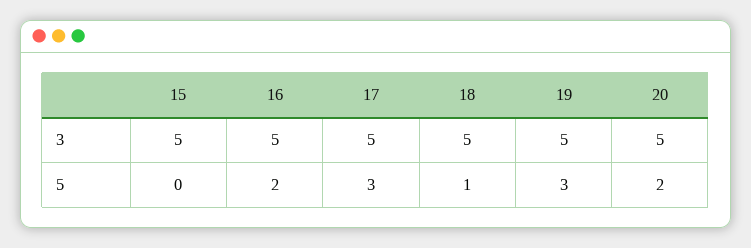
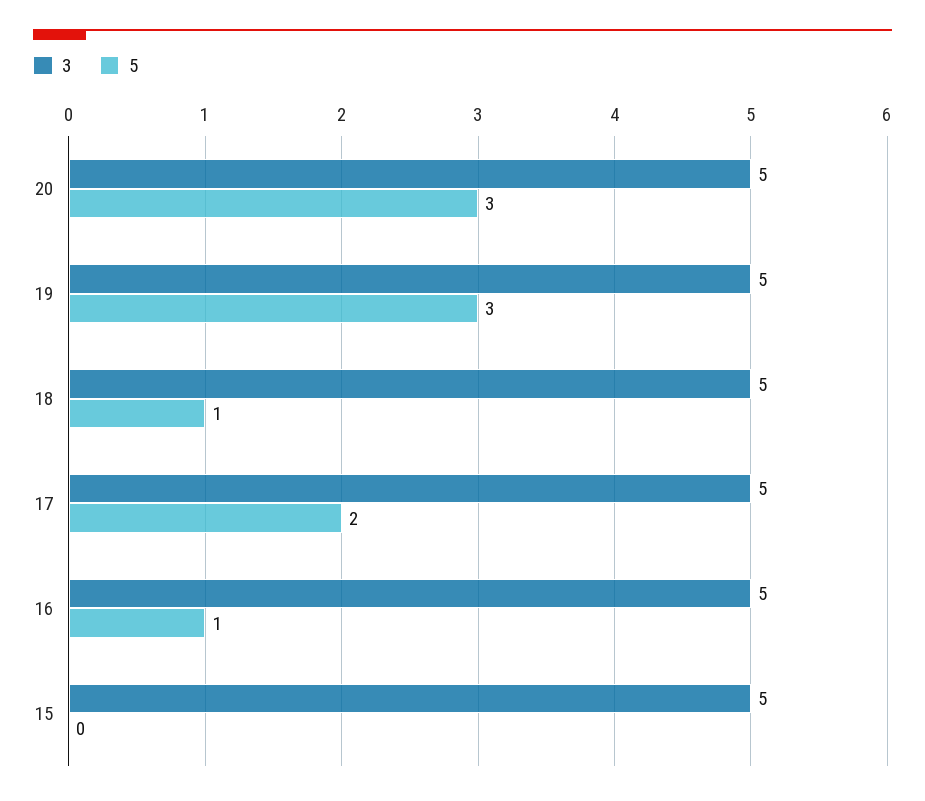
5, 16: 2 -> 1
5, 17: 3 -> 2
5, 20: 2 -> 3

